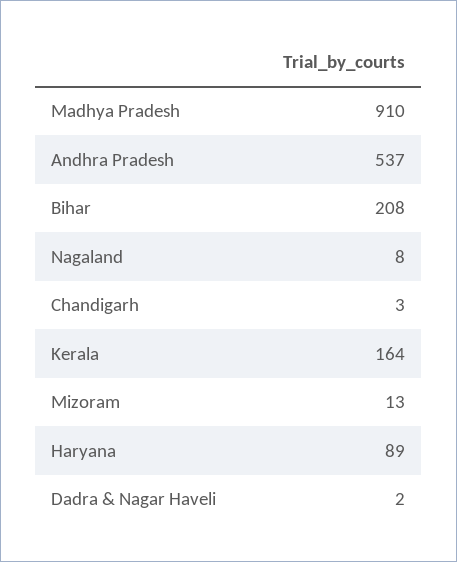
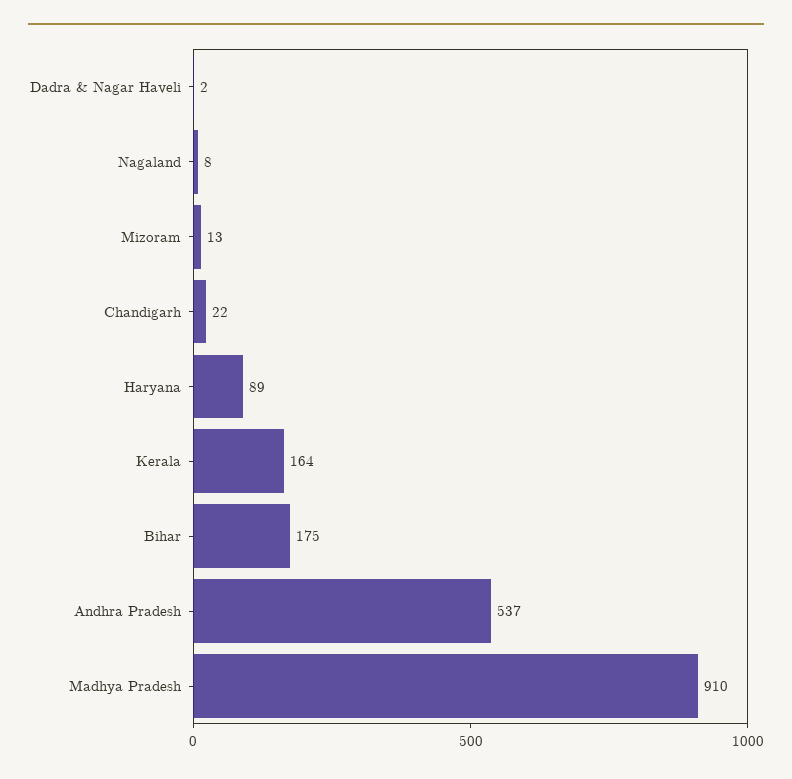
Bihar: 208 -> 175
Chandigarh: 3 -> 22

